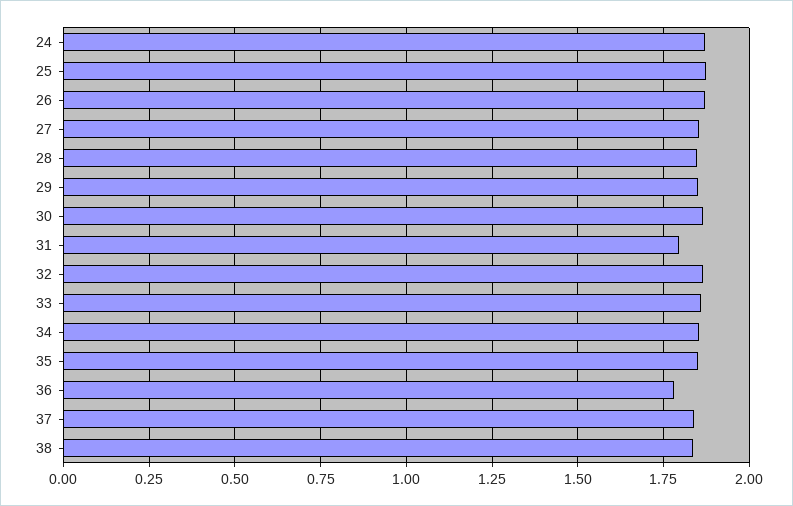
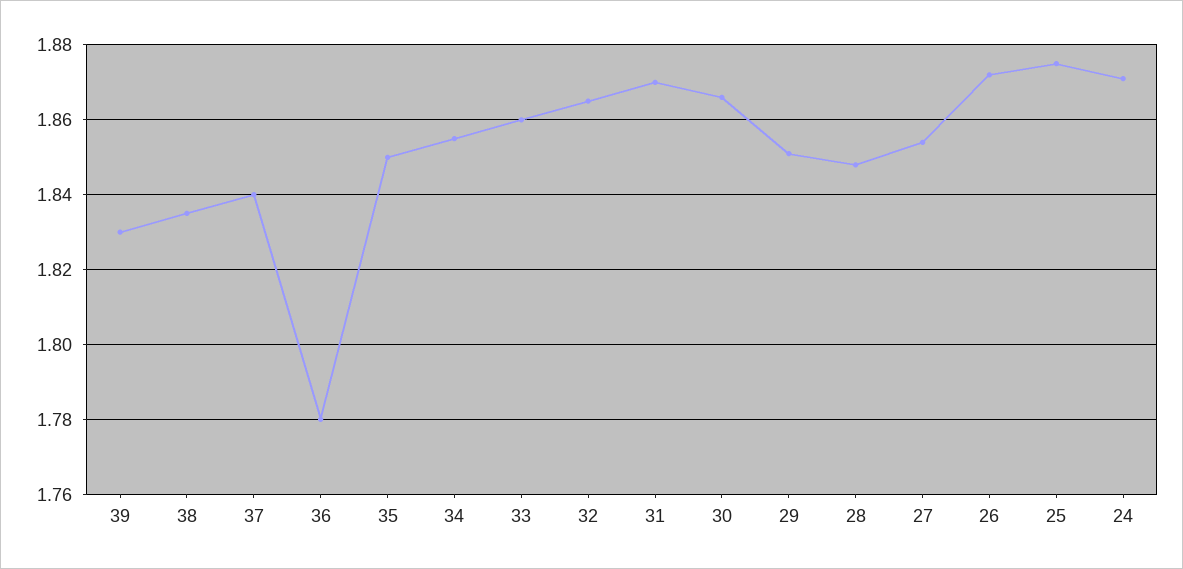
31: 1.8 -> 1.87
39: none -> 1.83

